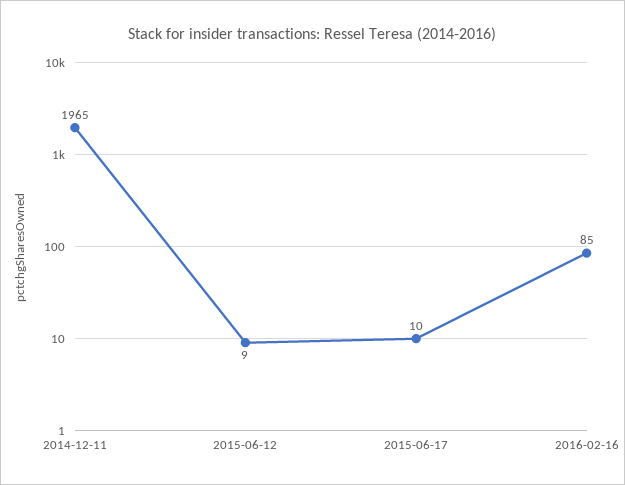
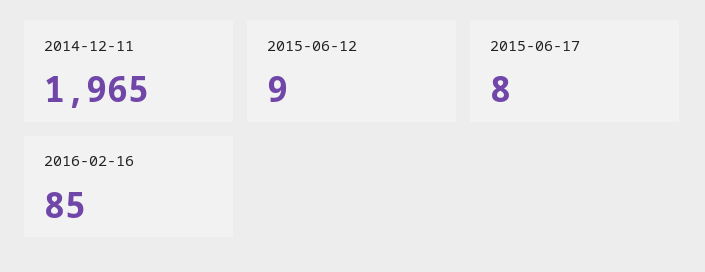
2015-06-17: 10 -> 8

